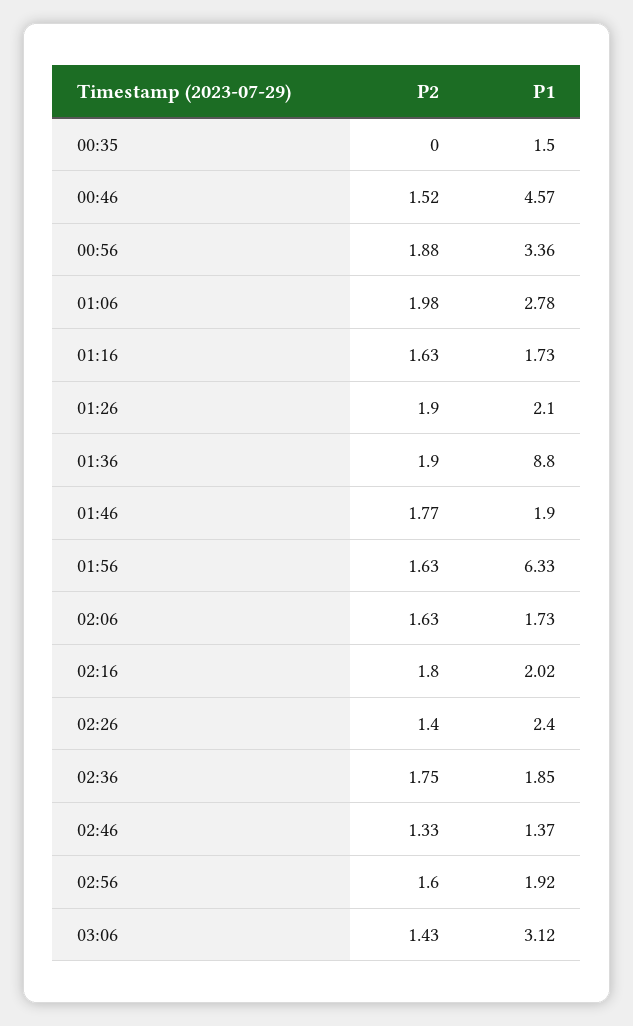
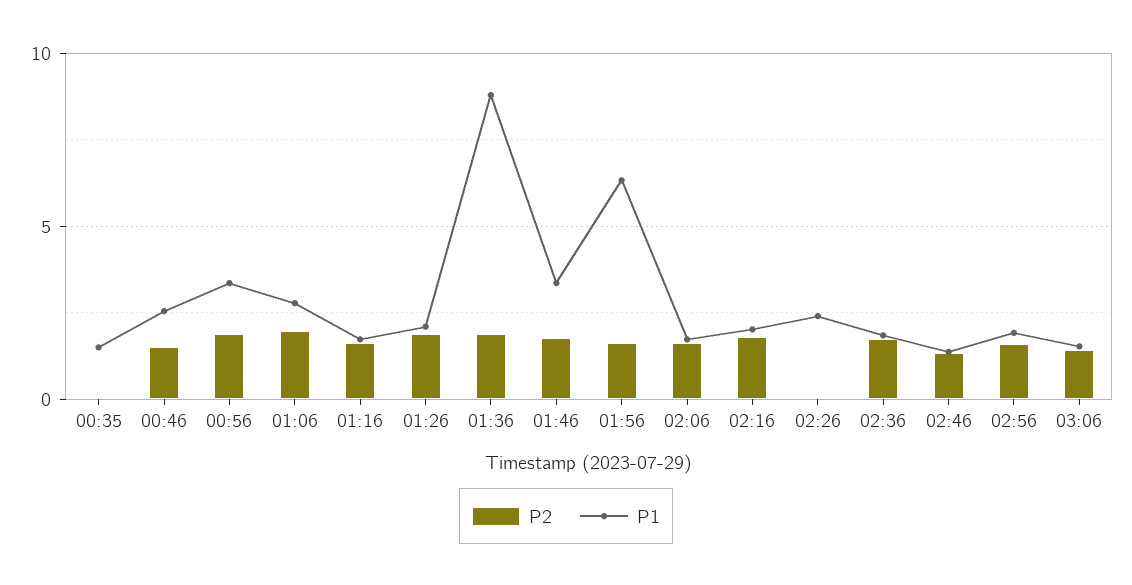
P1, 00:46: 4.57 -> 2.5
P1, 01:46: 1.9 -> 3.5
P2, 02:26: 1.4 -> 0
P1, 03:06: 3.12 -> 1.5

